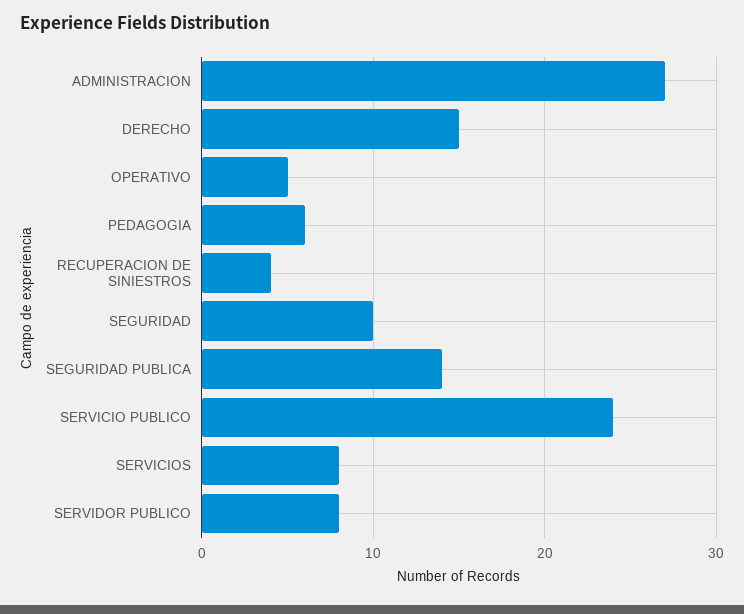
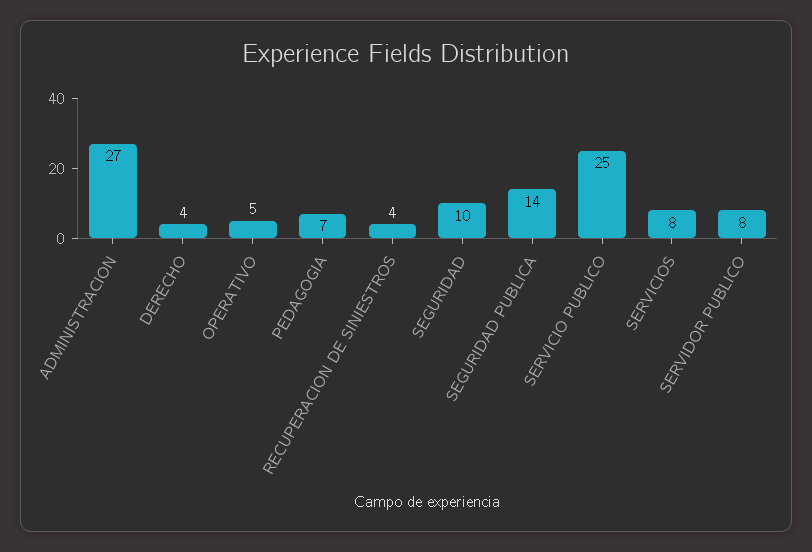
DERECHO: 15 -> 4
PEDAGOGIA: 6 -> 7
SERVICIO PUBLICO: 24 -> 25

